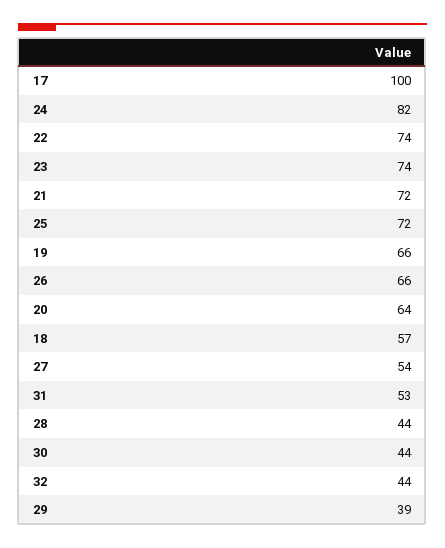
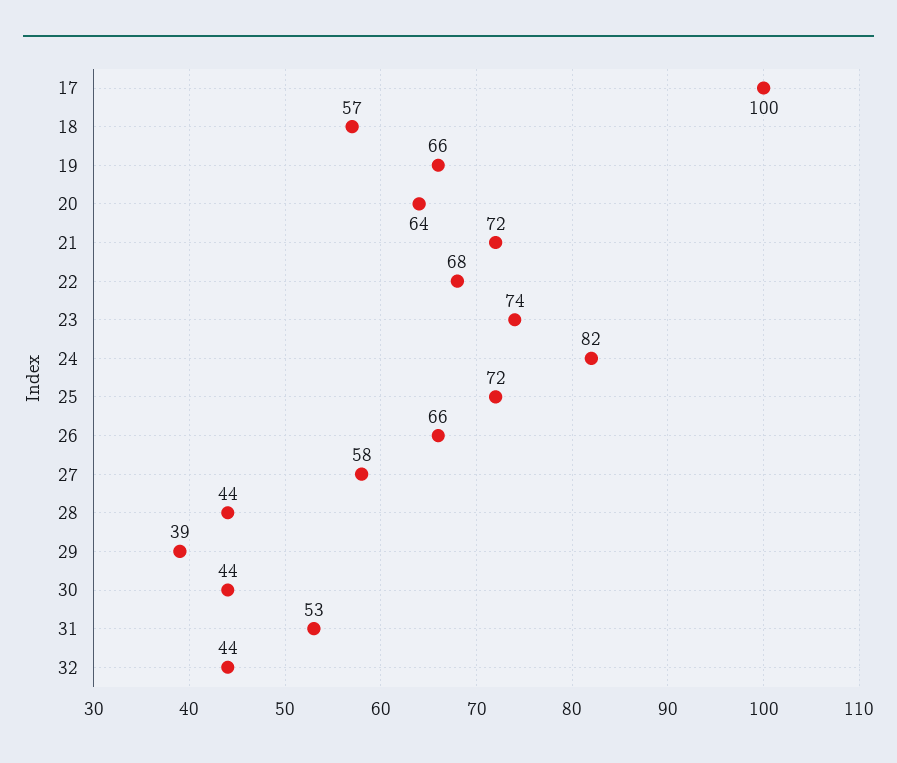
22: 74 -> 68
27: 54 -> 58

